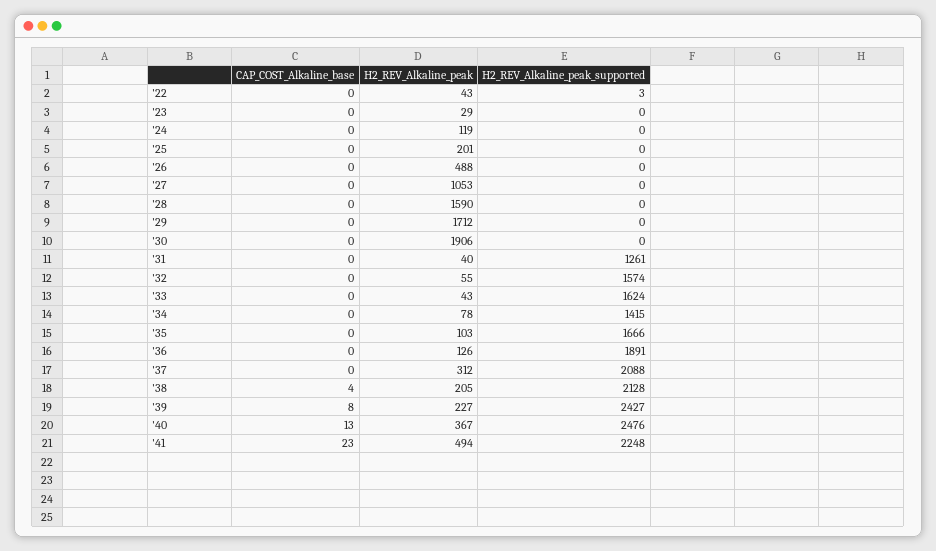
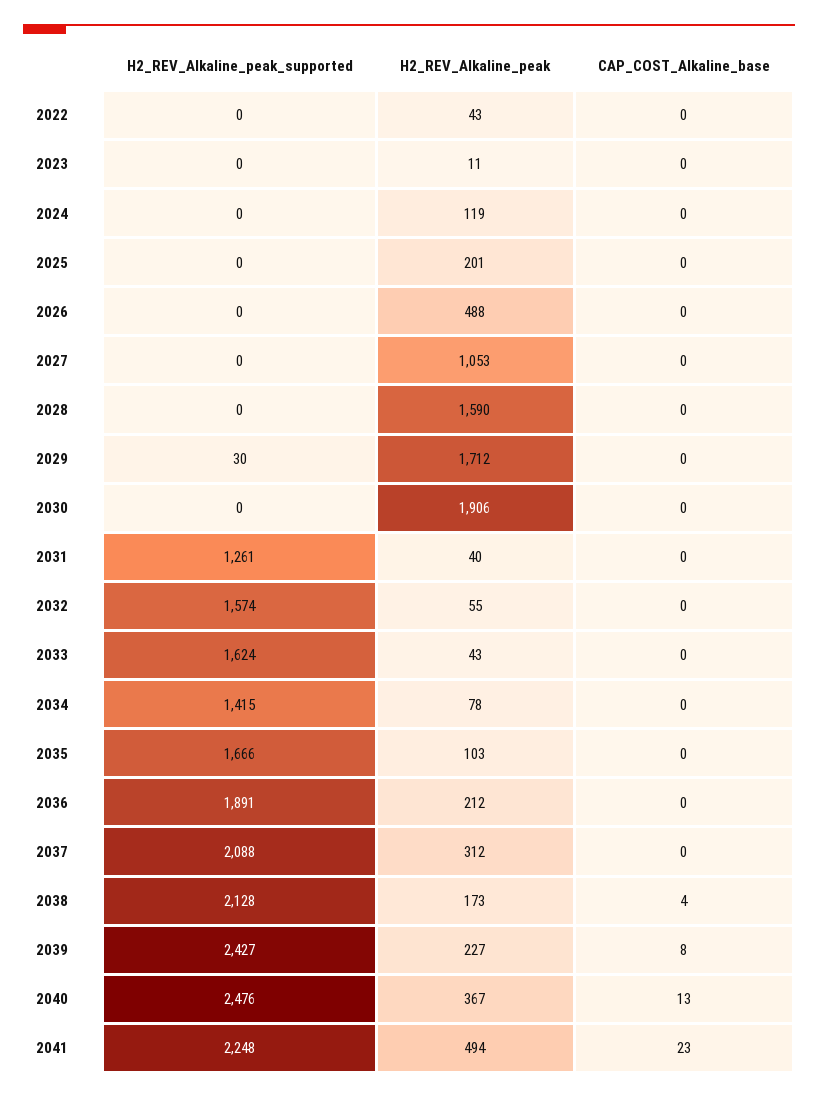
H2_REV_Alkaline_peak_supported, '22: 3 -> 0
H2_REV_Alkaline_peak, '23: 29 -> 11
H2_REV_Alkaline_peak_supported, '29: 0 -> 30
H2_REV_Alkaline_peak, '36: 126 -> 212
H2_REV_Alkaline_peak, '38: 205 -> 173

